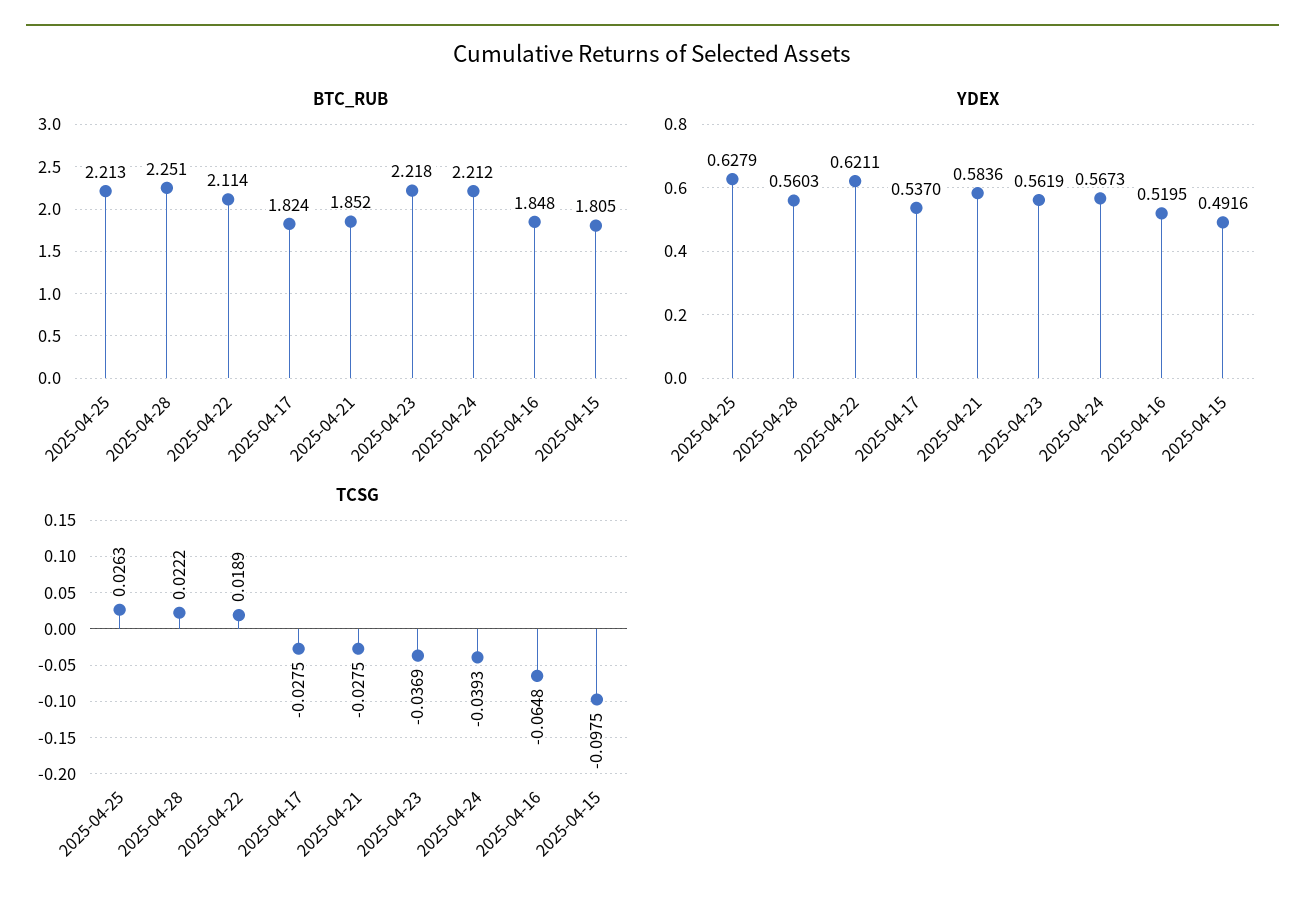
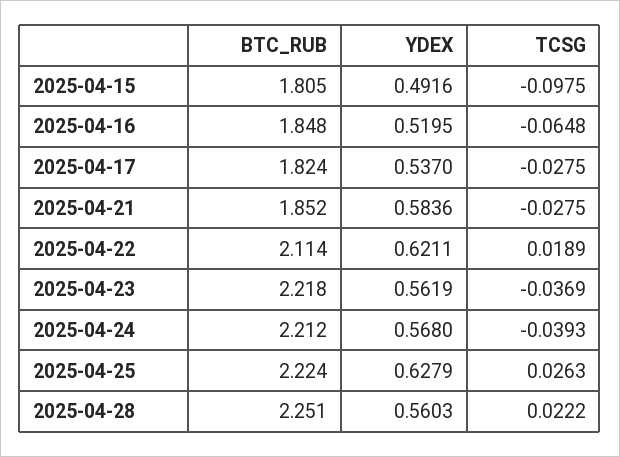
BTC_RUB, 2025-04-25: 2.213 -> 2.224
YDEX, 2025-04-24: 0.5673 -> 0.568

